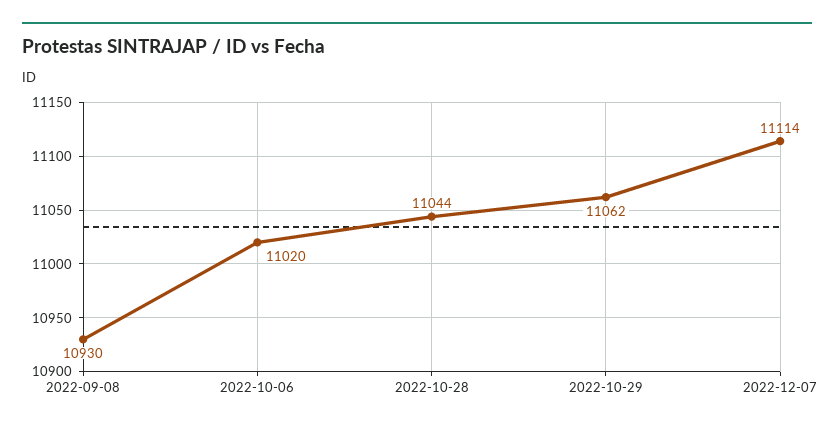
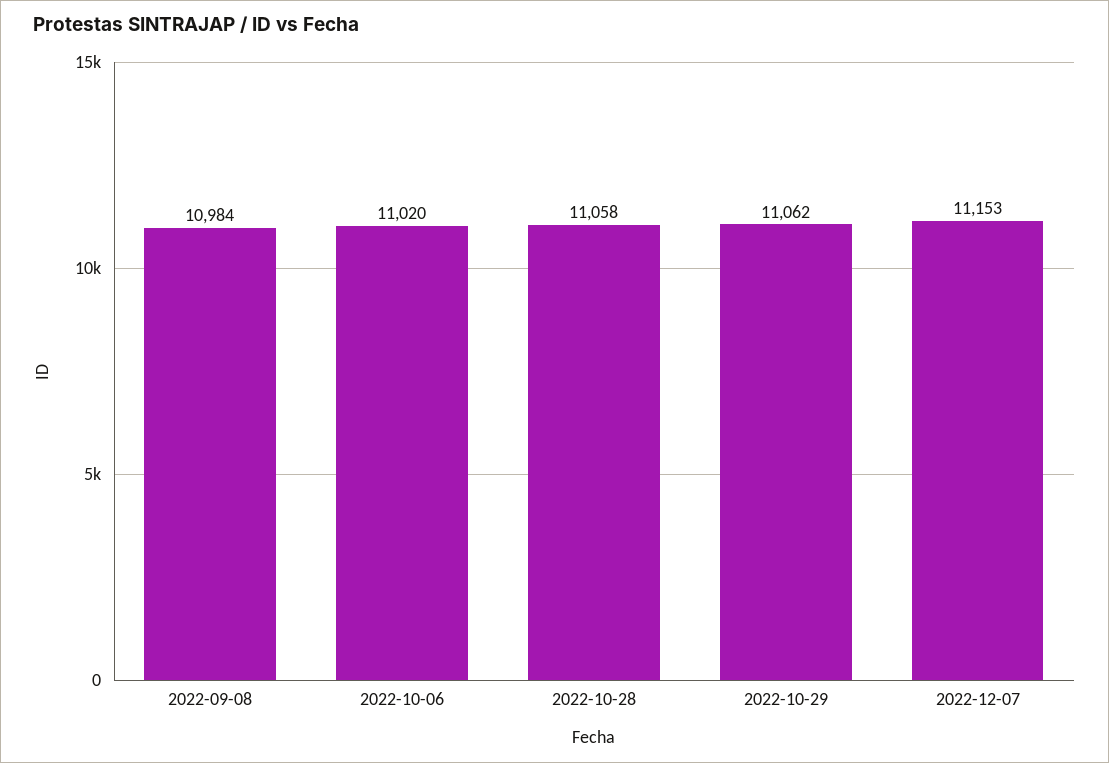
2022-09-08: 10930 -> 10984
2022-10-28: 11044 -> 11058
2022-12-07: 11114 -> 11153

